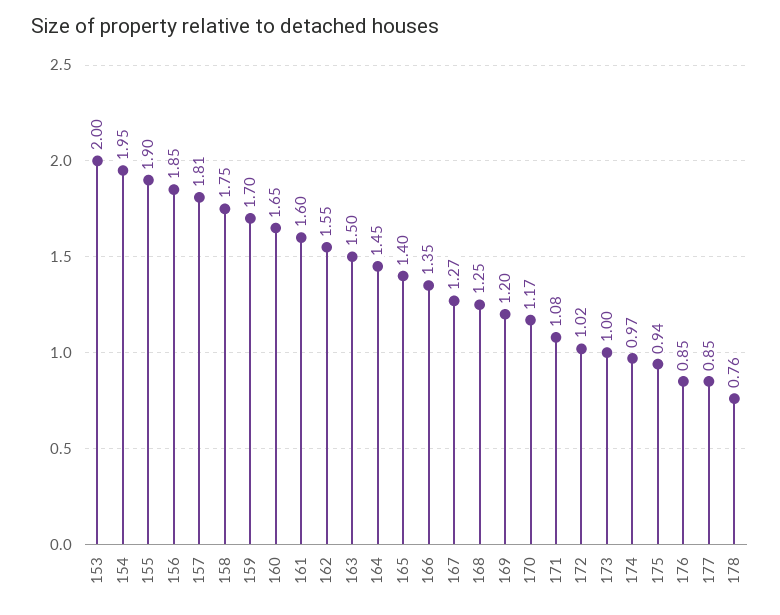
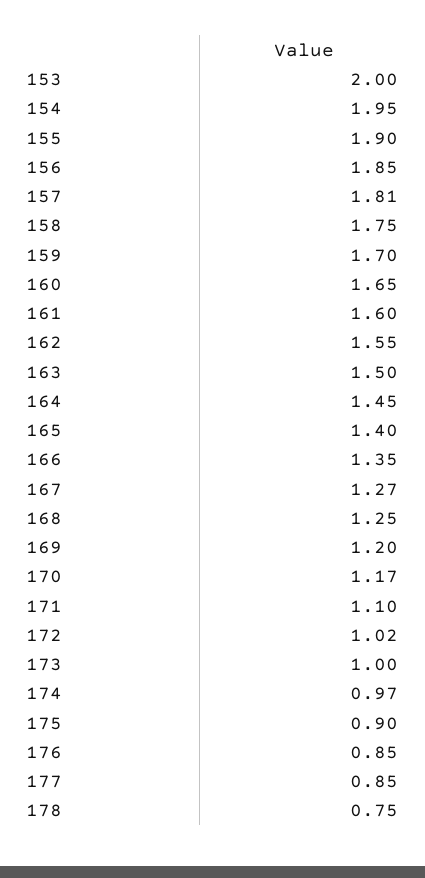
171: 1.08 -> 1.1
175: 0.94 -> 0.9
178: 0.76 -> 0.75

